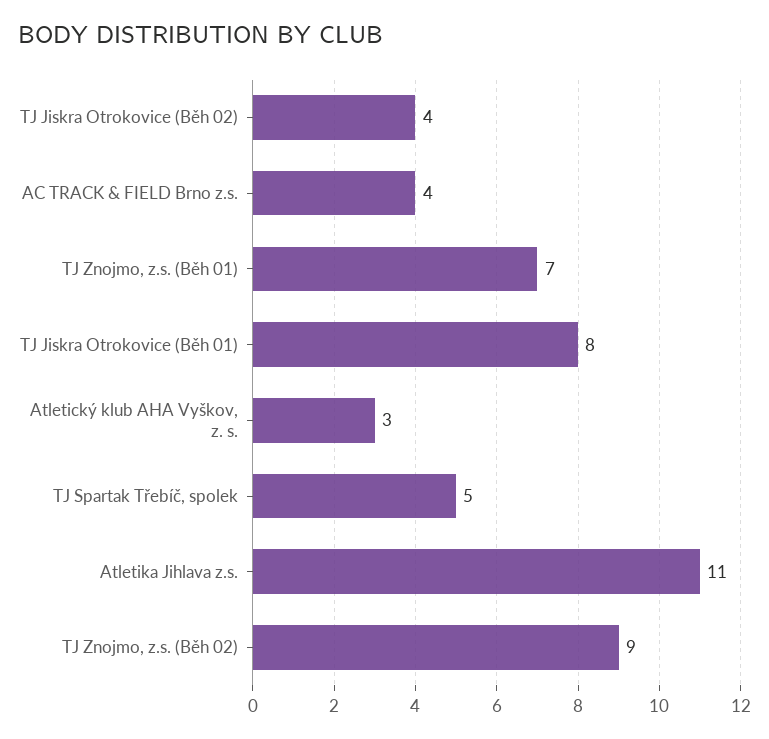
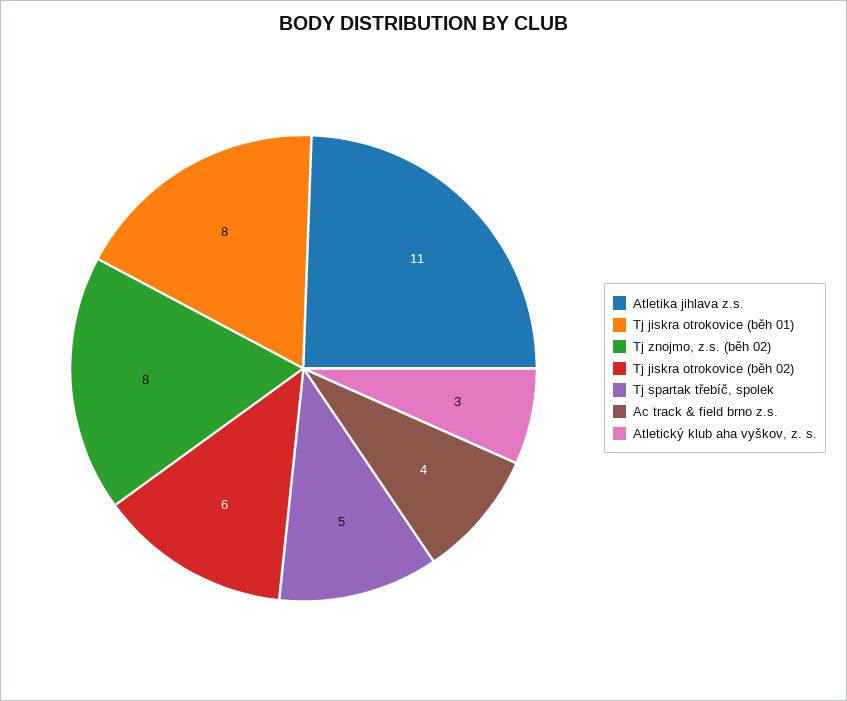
TJ Jiskra Otrokovice (Běh 02): 4 -> 6
TJ Znojmo, z.s. (Běh 01): 7 -> none
TJ Znojmo, z.s. (Běh 02): 9 -> 8

